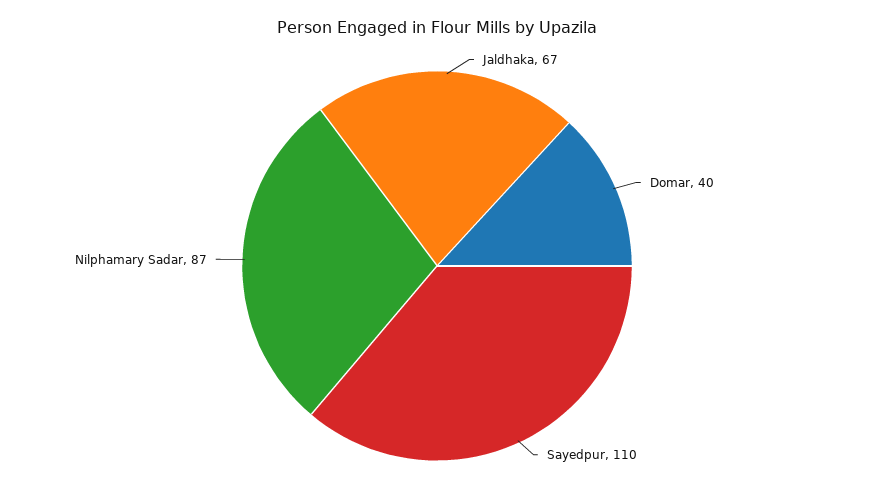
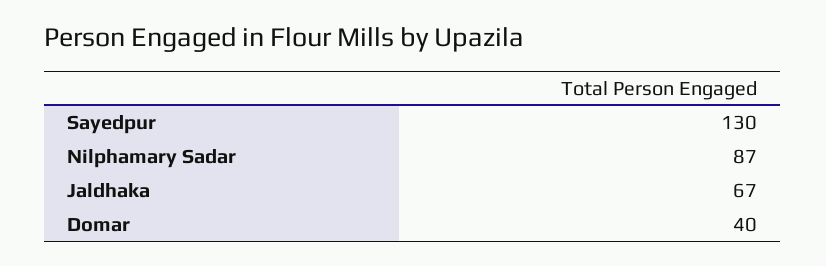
Sayedpur: 110 -> 130

